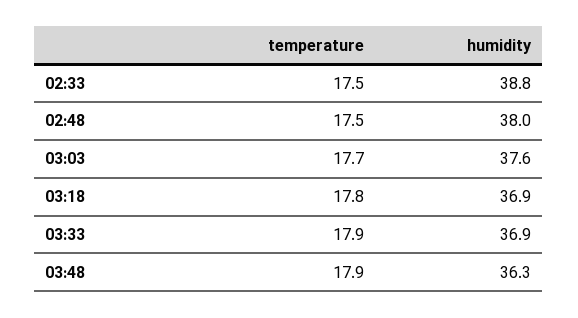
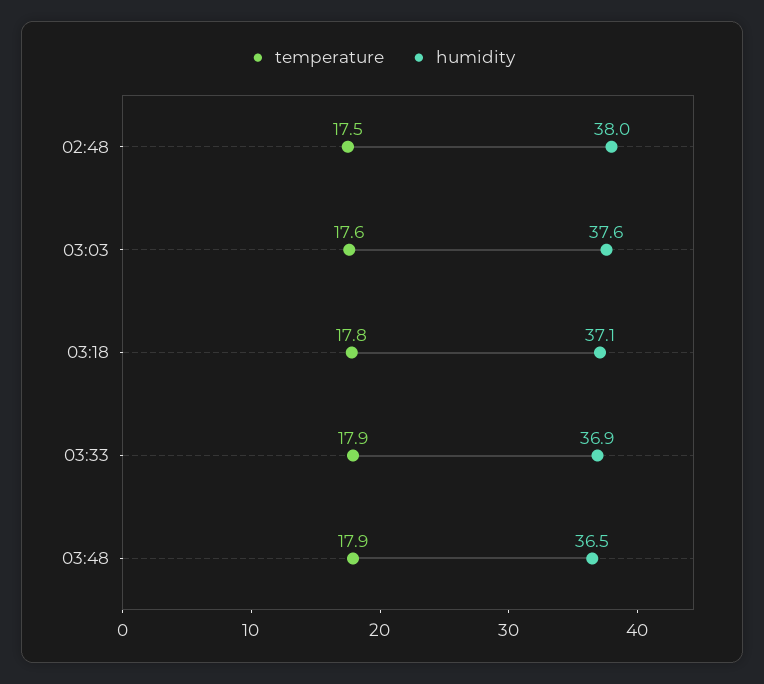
temperature, 02:33: 17.5 -> none
humidity, 02:33: 38.8 -> none
temperature, 03:03: 17.7 -> 17.6
humidity, 03:18: 36.9 -> 37.1
humidity, 03:48: 36.3 -> 36.5

